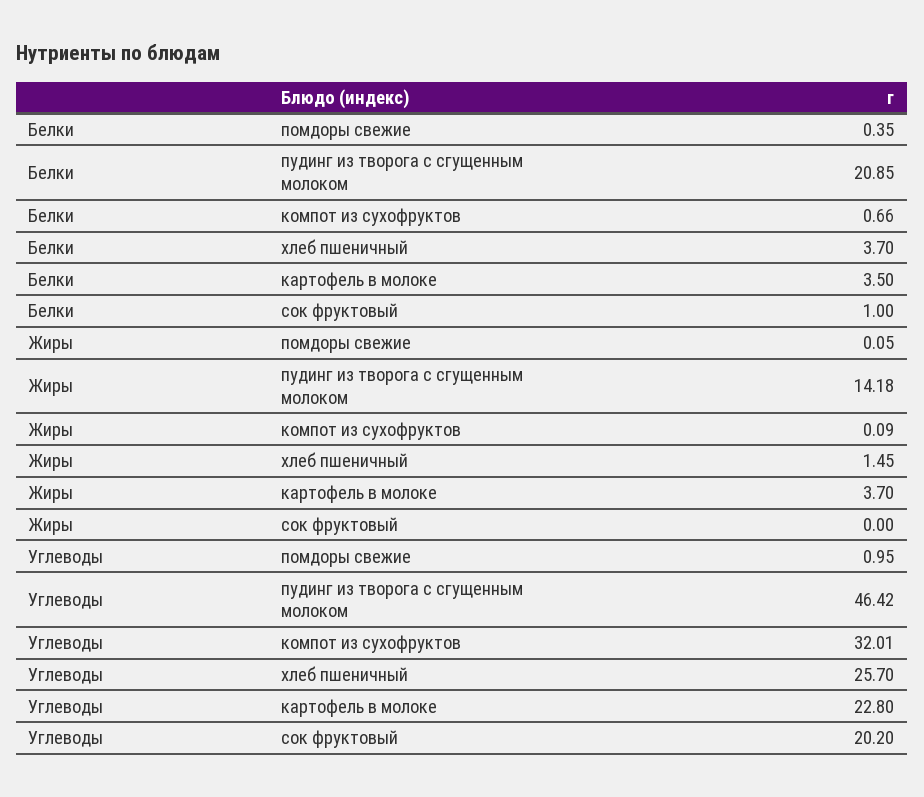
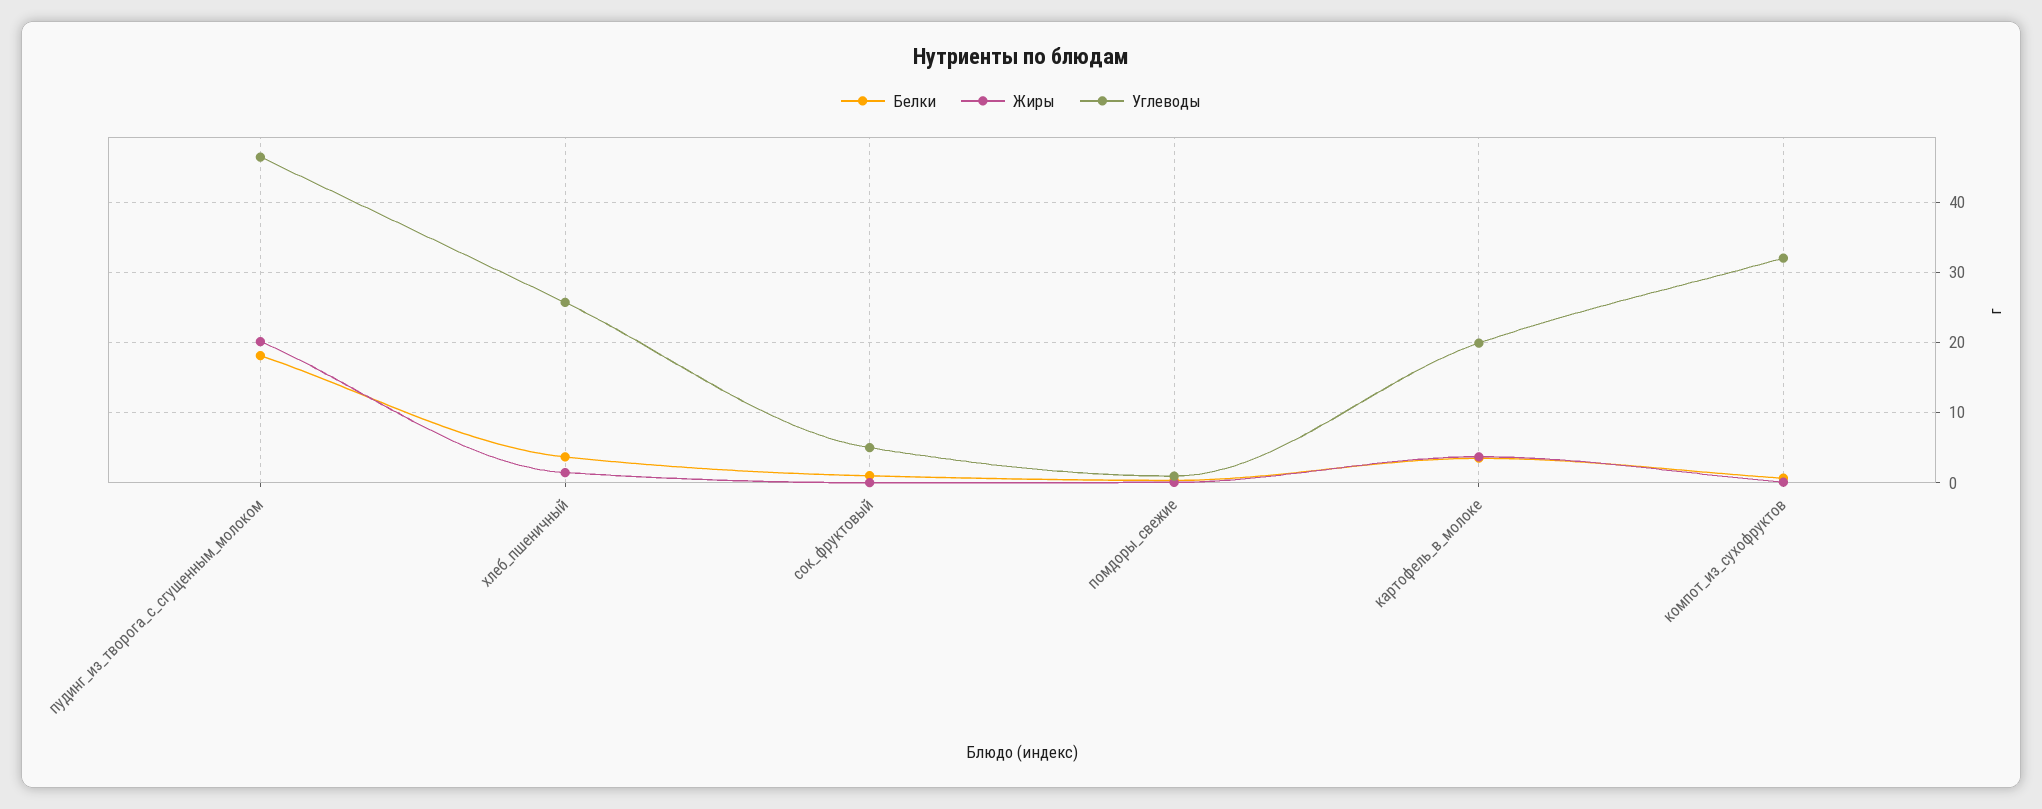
Белки, пудинг из творога с сгущенным молоком: 20.85 -> 18
Жиры, пудинг из творога с сгущенным молоком: 14.18 -> 20
Углеводы, картофель в молоке: 22.8 -> 20
Углеводы, сок фруктовый: 20.2 -> 5

